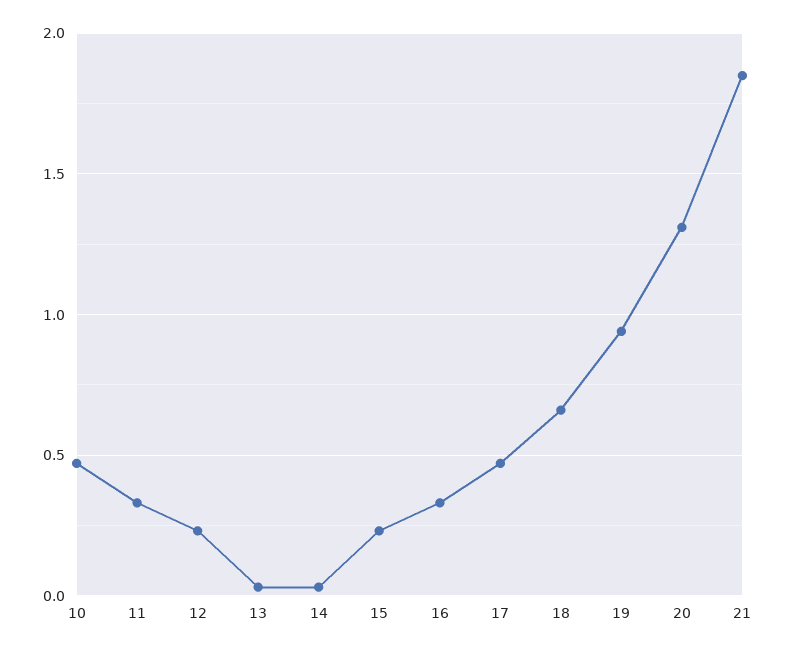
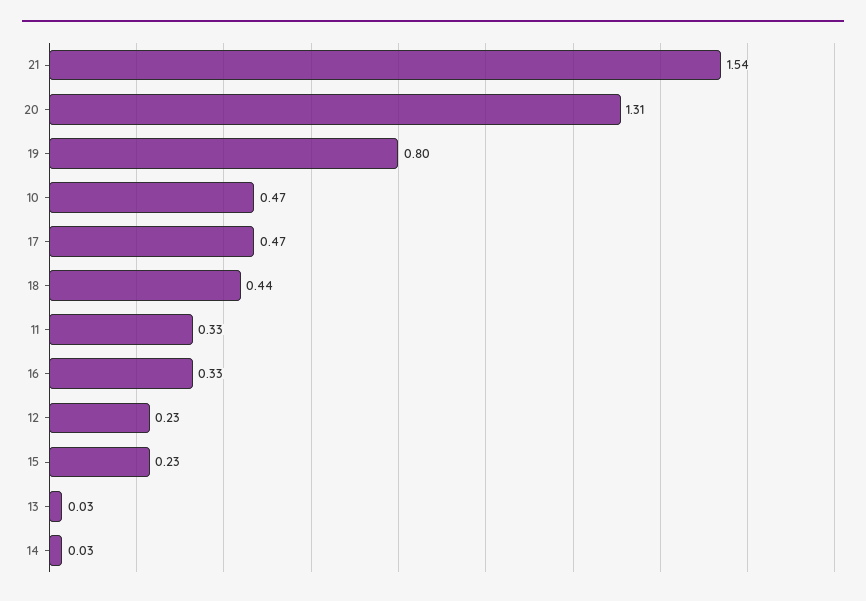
18: 0.65 -> 0.44
19: 0.95 -> 0.8
21: 1.85 -> 1.54

